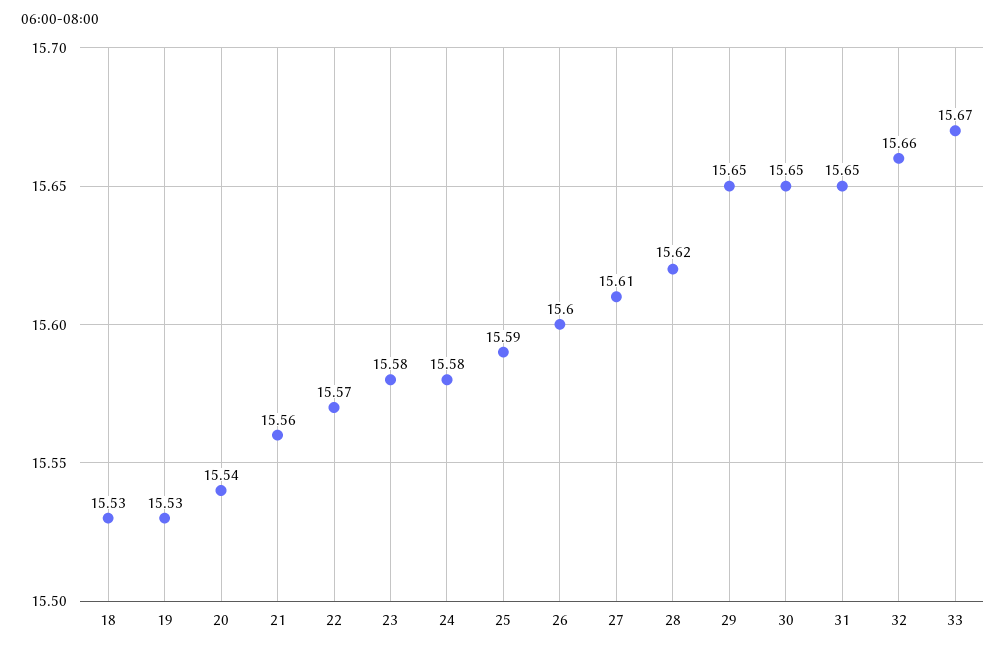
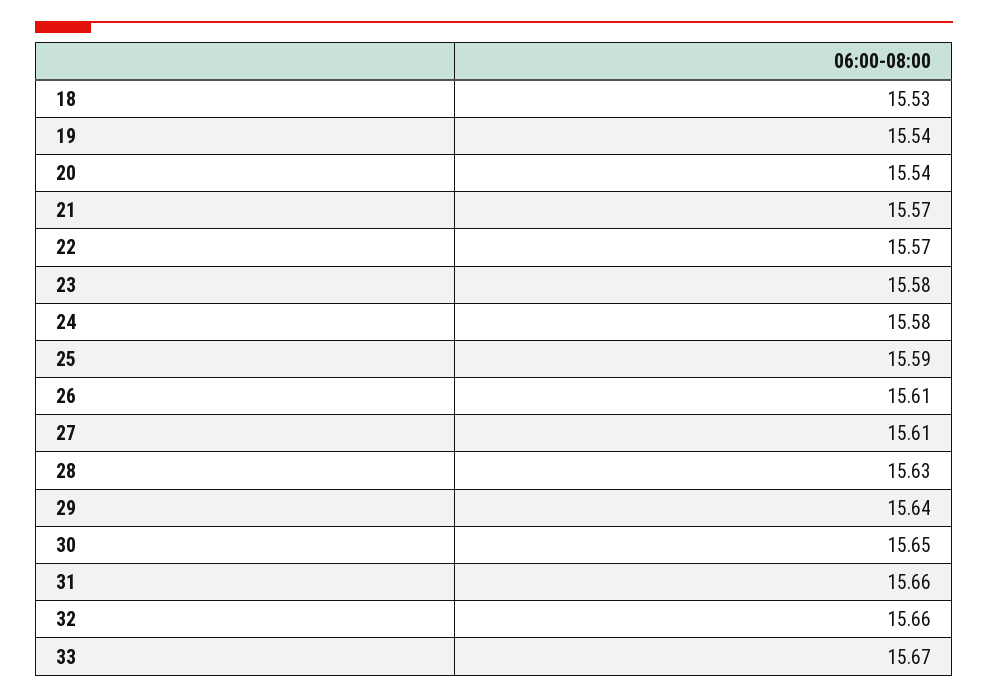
19: 15.53 -> 15.54
21: 15.56 -> 15.57
26: 15.6 -> 15.61
28: 15.62 -> 15.63
29: 15.65 -> 15.64
31: 15.65 -> 15.66

